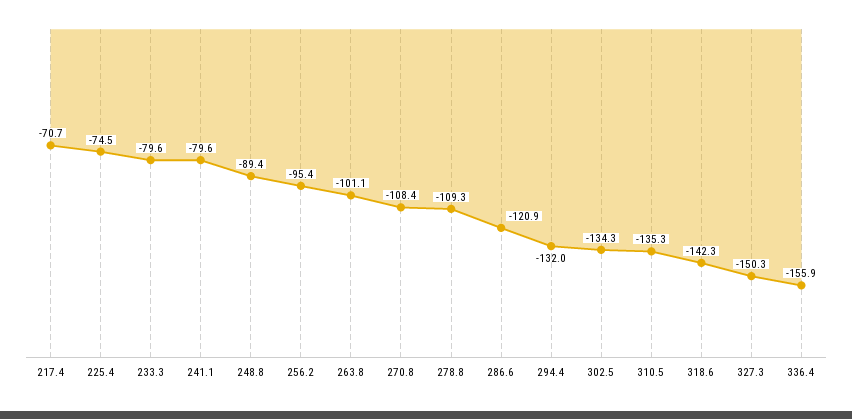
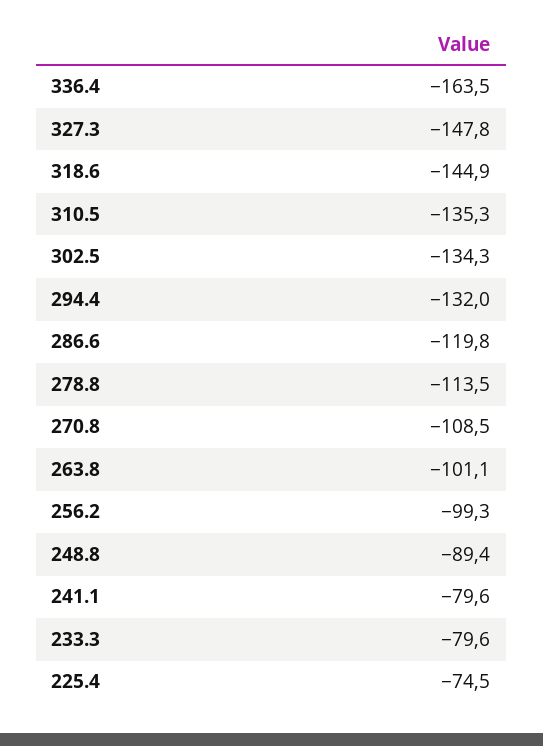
217.4: -70.7 -> none
256.2: -95.4 -> -99.3
270.8: -108.4 -> -108.5
278.8: -109.3 -> -113.5
286.6: -120.9 -> -119.8
318.6: -142.3 -> -144.9
327.3: -150.3 -> -147.8
336.4: -155.9 -> -163.5

